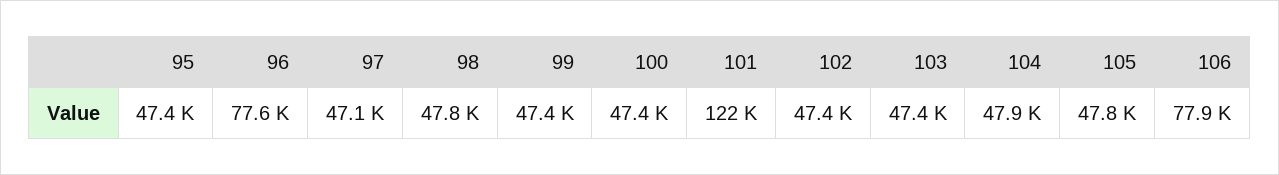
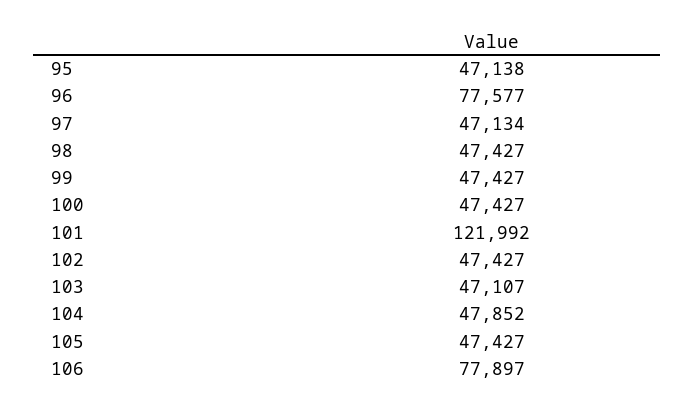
95: 47400 -> 47138
98: 47800 -> 47427
103: 47400 -> 47107
105: 47800 -> 47427

